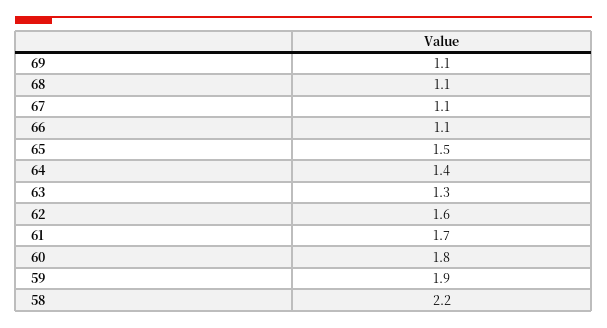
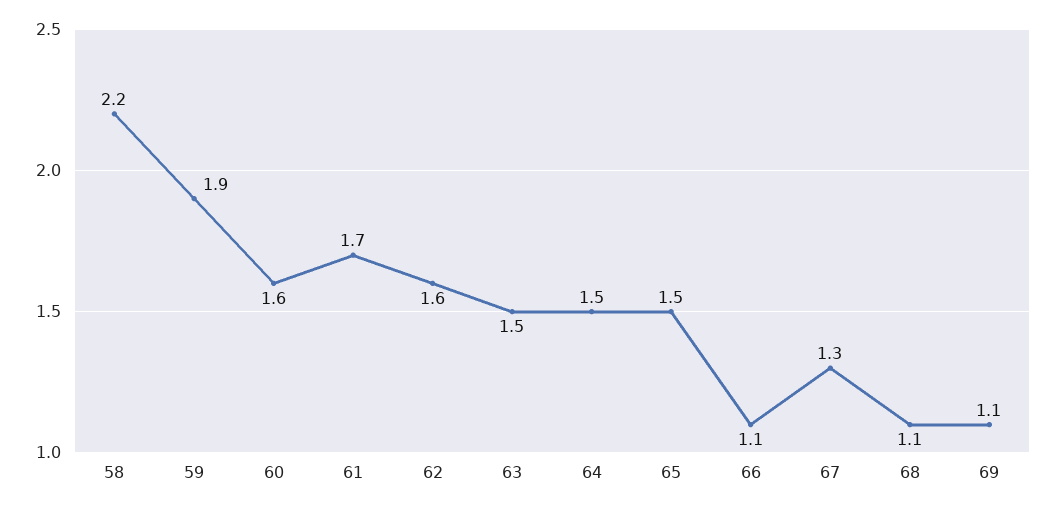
67: 1.1 -> 1.3
64: 1.4 -> 1.5
63: 1.3 -> 1.5
60: 1.8 -> 1.6

